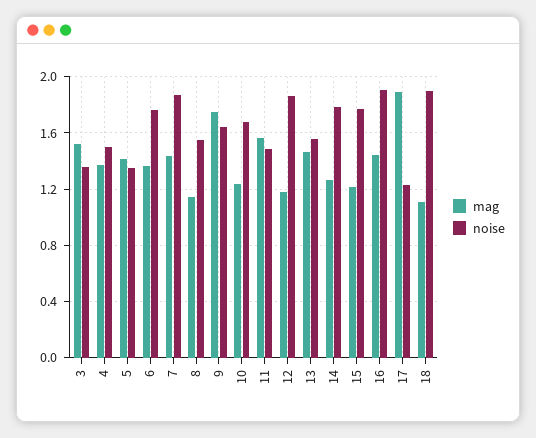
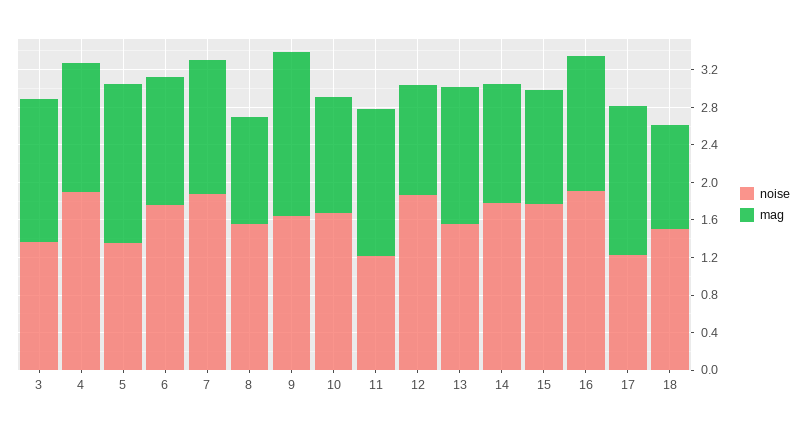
noise, 4: 1.5 -> 1.9
mag, 5: 1.4 -> 1.7
noise, 11: 1.5 -> 1.2
mag, 17: 1.9 -> 1.6
noise, 18: 1.9 -> 1.5

